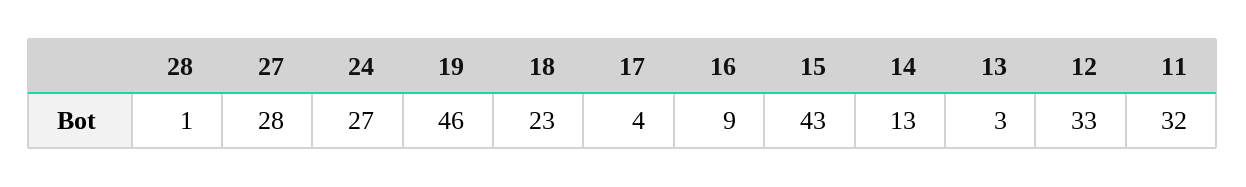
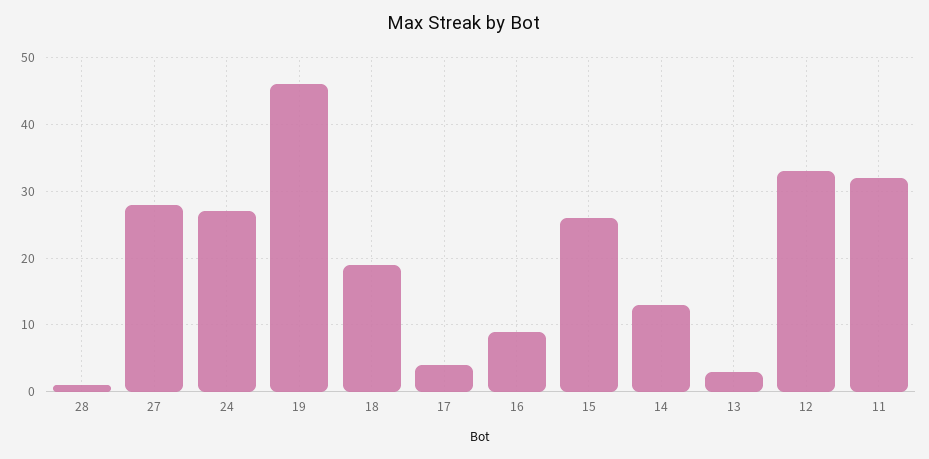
18: 23 -> 19
15: 43 -> 26

